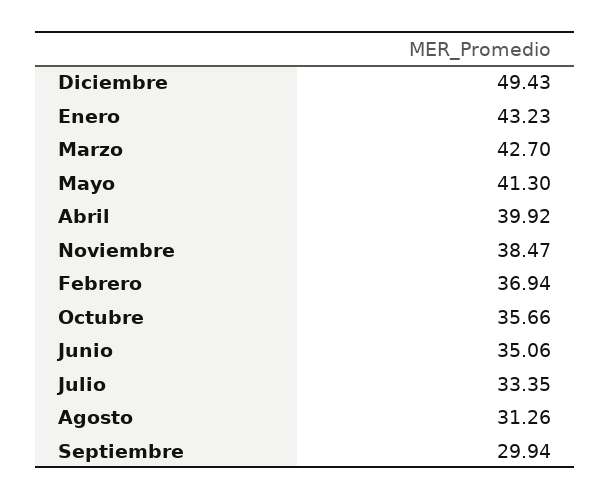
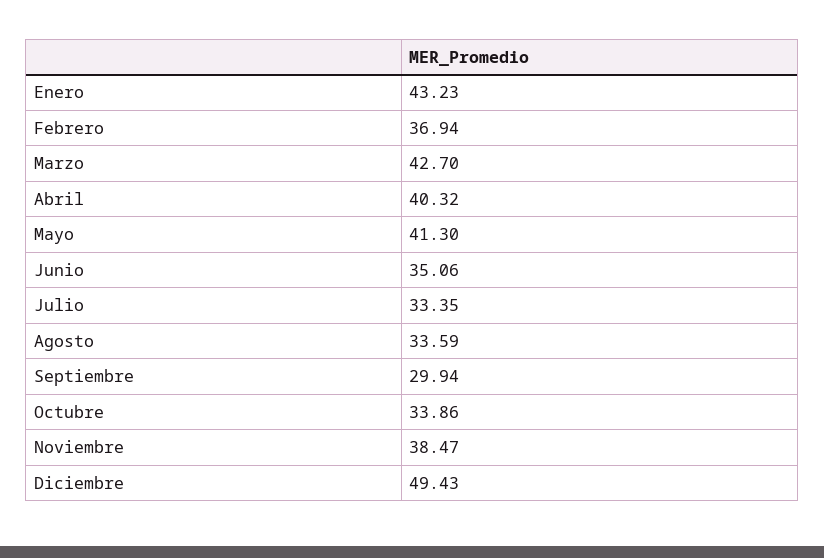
Abril: 39.92 -> 40.32
Octubre: 35.66 -> 33.86
Agosto: 31.26 -> 33.59

